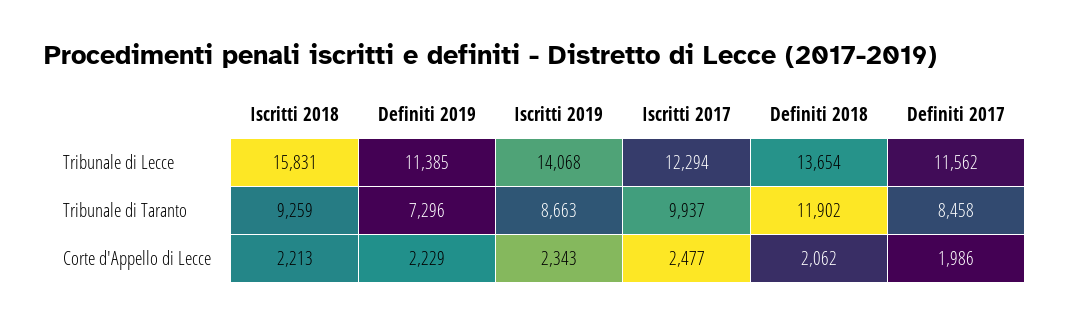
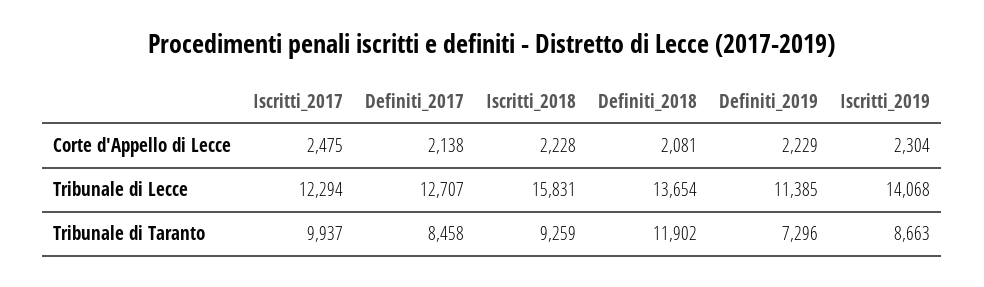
Definiti 2017, Tribunale di Lecce: 11562 -> 12707
Iscritti 2018, Corte d'Appello di Lecce: 2213 -> 2228
Iscritti 2019, Corte d'Appello di Lecce: 2343 -> 2304
Iscritti 2017, Corte d'Appello di Lecce: 2477 -> 2475
Definiti 2018, Corte d'Appello di Lecce: 2062 -> 2081
Definiti 2017, Corte d'Appello di Lecce: 1986 -> 2138

